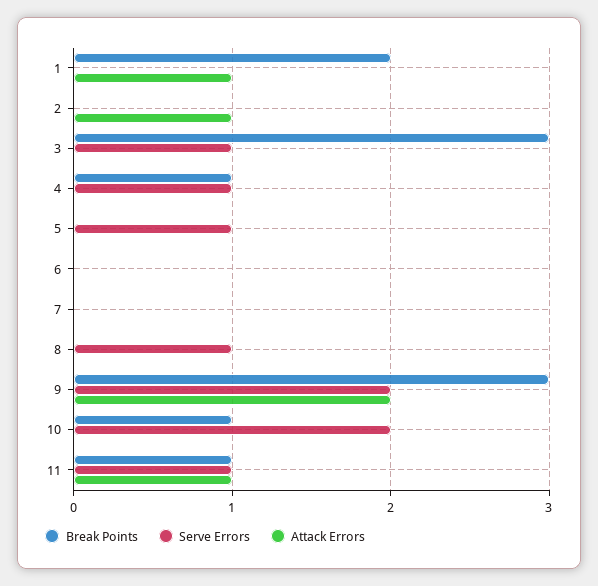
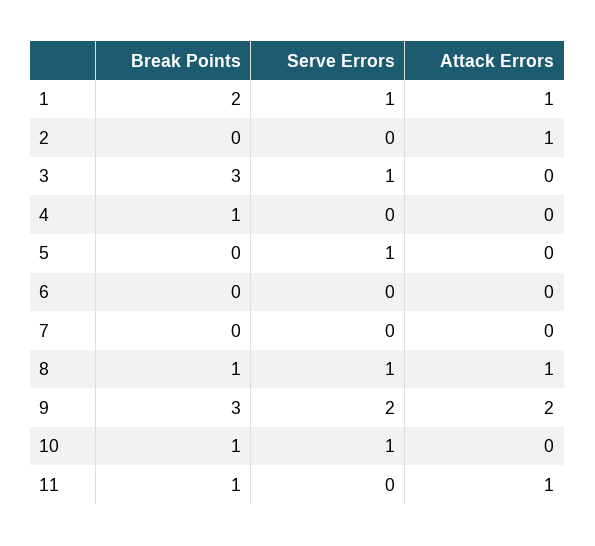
Serve Errors, 1: 0 -> 1
Serve Errors, 4: 1 -> 0
Break Points, 8: 0 -> 1
Attack Errors, 8: 0 -> 1
Serve Errors, 10: 2 -> 1
Serve Errors, 11: 1 -> 0

